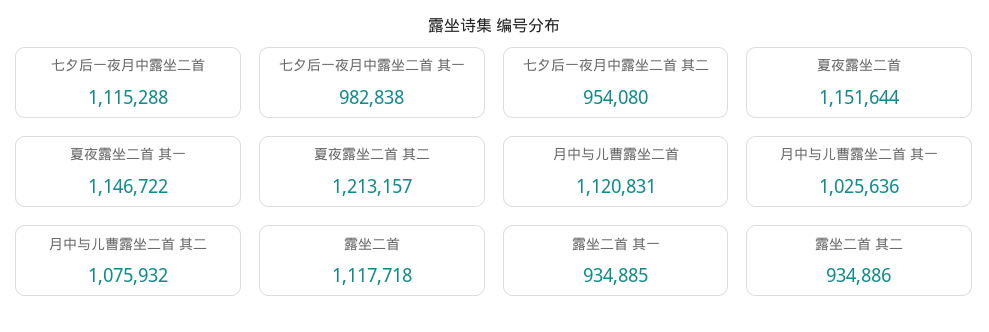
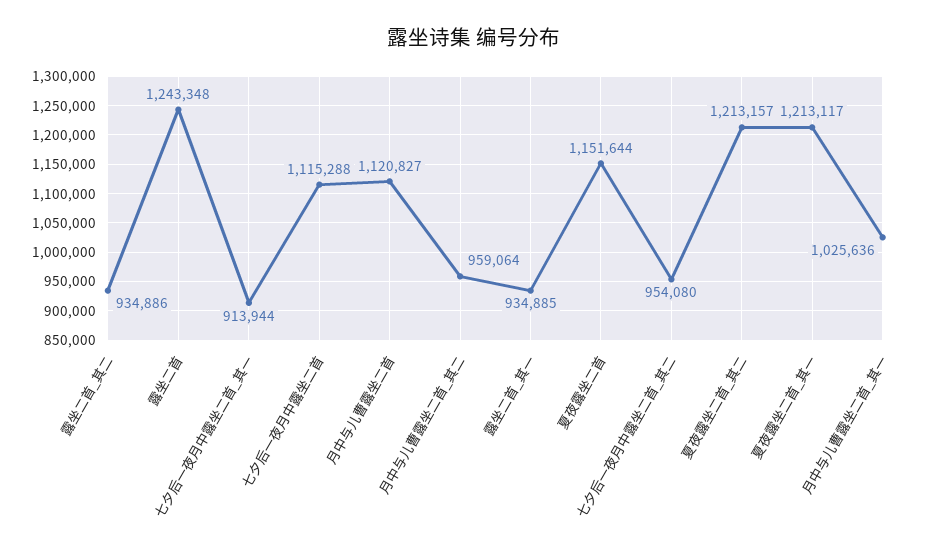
七夕后一夜月中露坐二首 其一: 982838 -> 913944
夏夜露坐二首 其一: 1146722 -> 1213117
月中与儿曹露坐二首: 1120831 -> 1120827
月中与儿曹露坐二首 其二: 1075932 -> 959064
露坐二首: 1117718 -> 1243348

